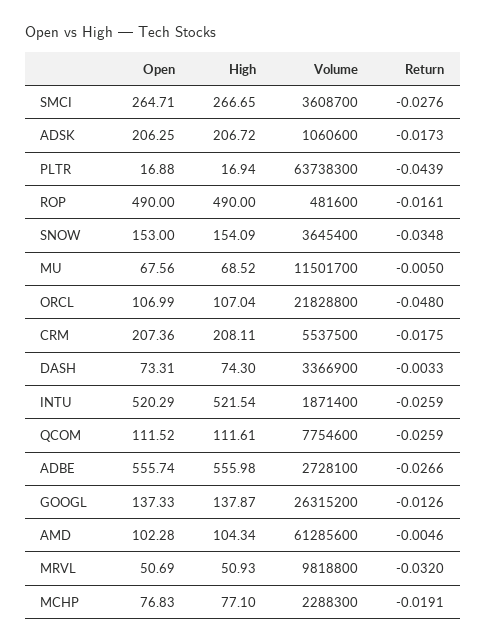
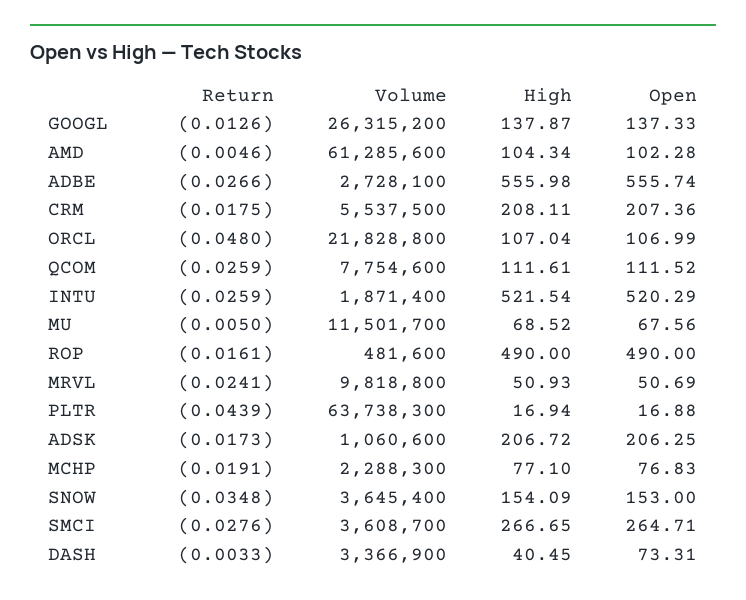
High, DASH: 74.3 -> 40.45
Return, MRVL: -0.032 -> -0.0241

